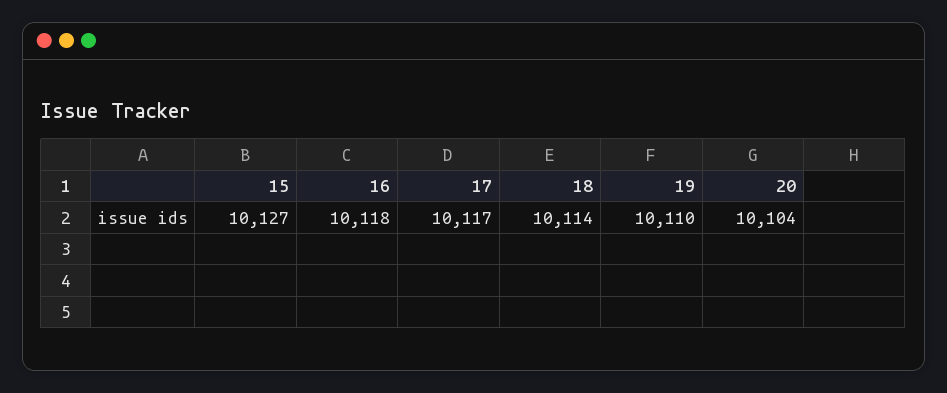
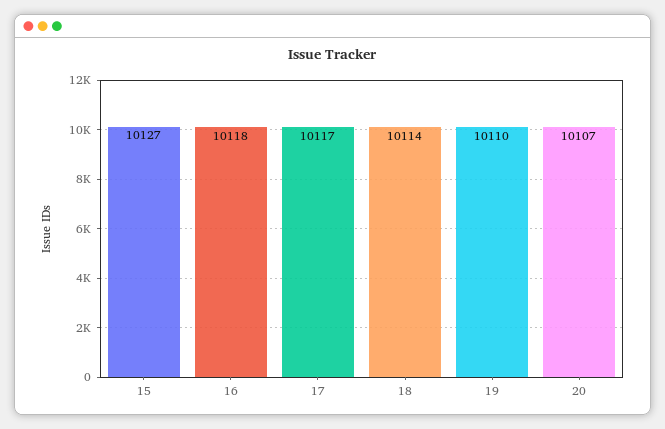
20: 10104 -> 10107

